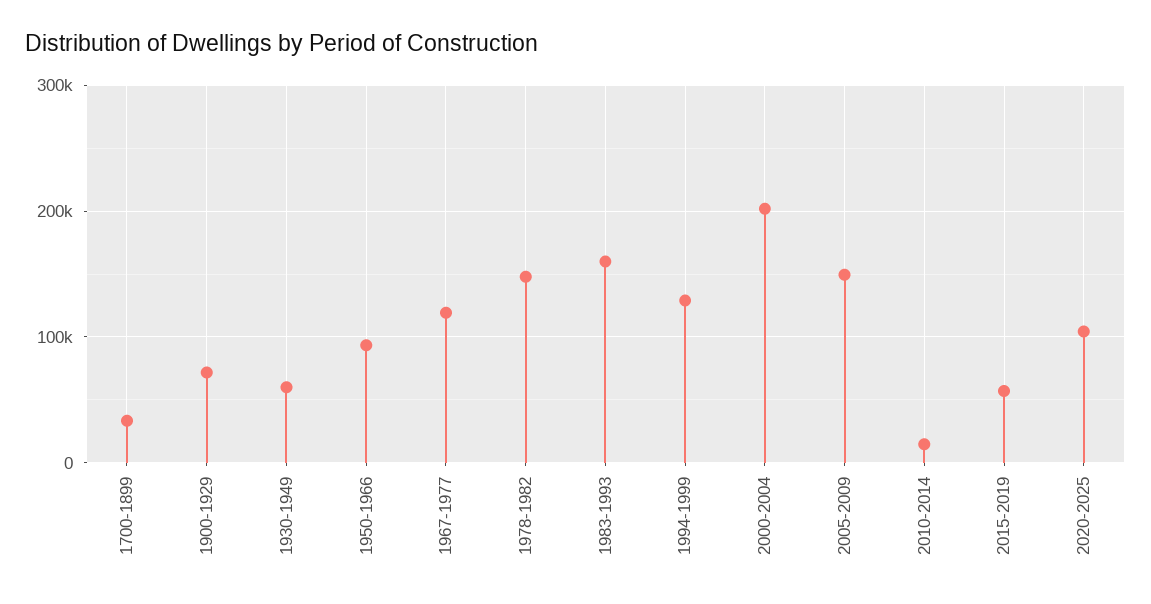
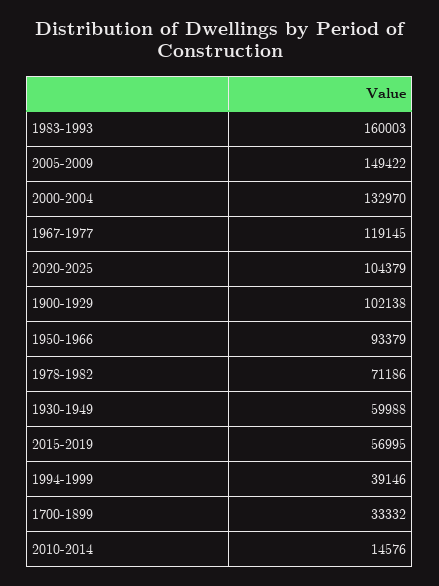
1900-1929: 70000 -> 102138
1978-1982: 150000 -> 71186
1994-1999: 130000 -> 39146
2000-2004: 200000 -> 132970

